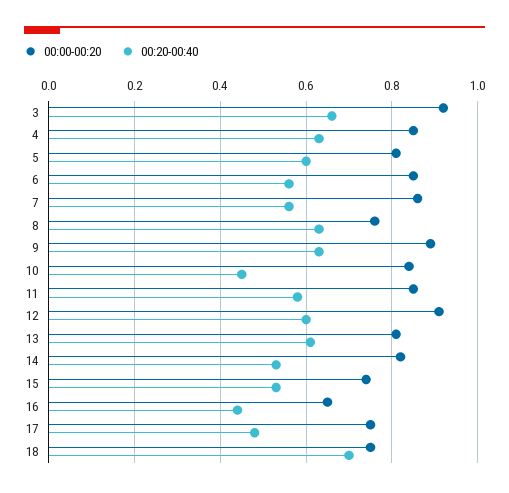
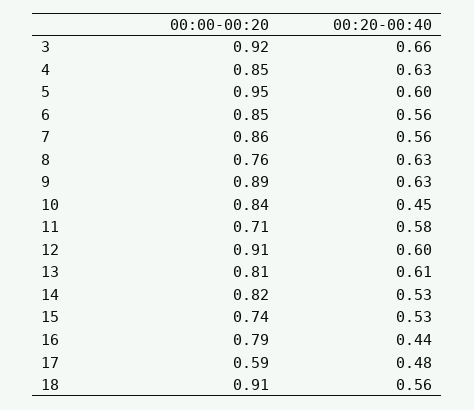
00:00-00:20, 5: 0.8 -> 0.95
00:00-00:20, 11: 0.85 -> 0.71
00:00-00:20, 16: 0.65 -> 0.79
00:00-00:20, 17: 0.75 -> 0.59
00:00-00:20, 18: 0.75 -> 0.91
00:20-00:40, 18: 0.7 -> 0.56

